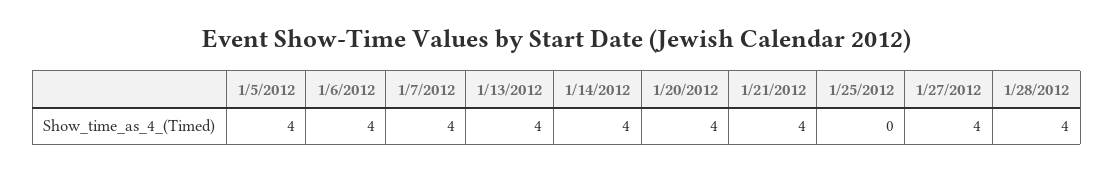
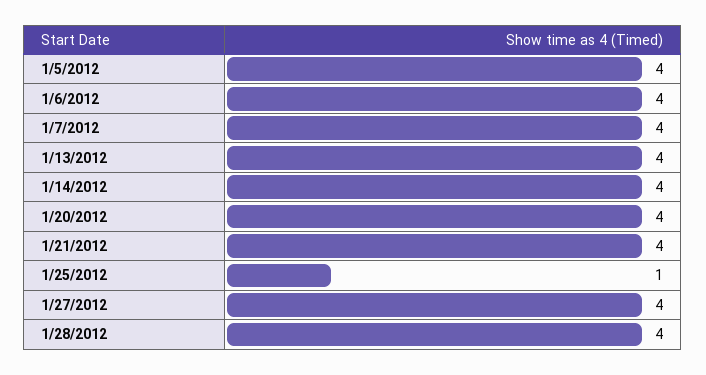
1/25/2012: 0 -> 1

